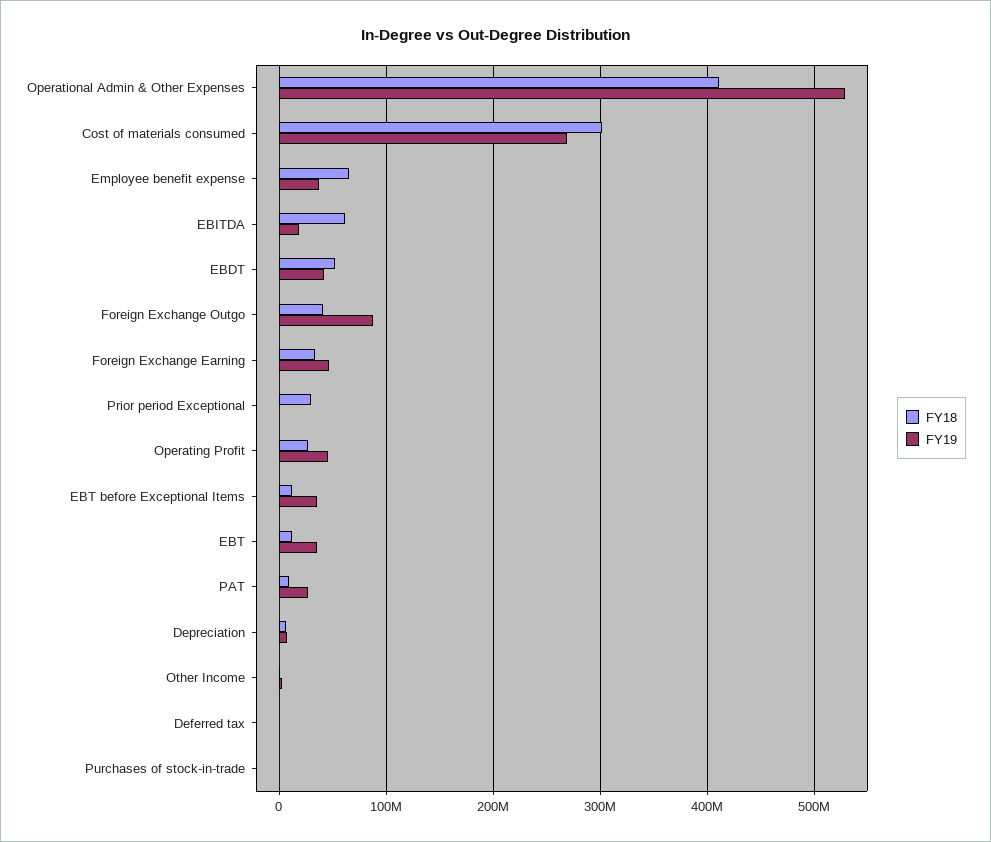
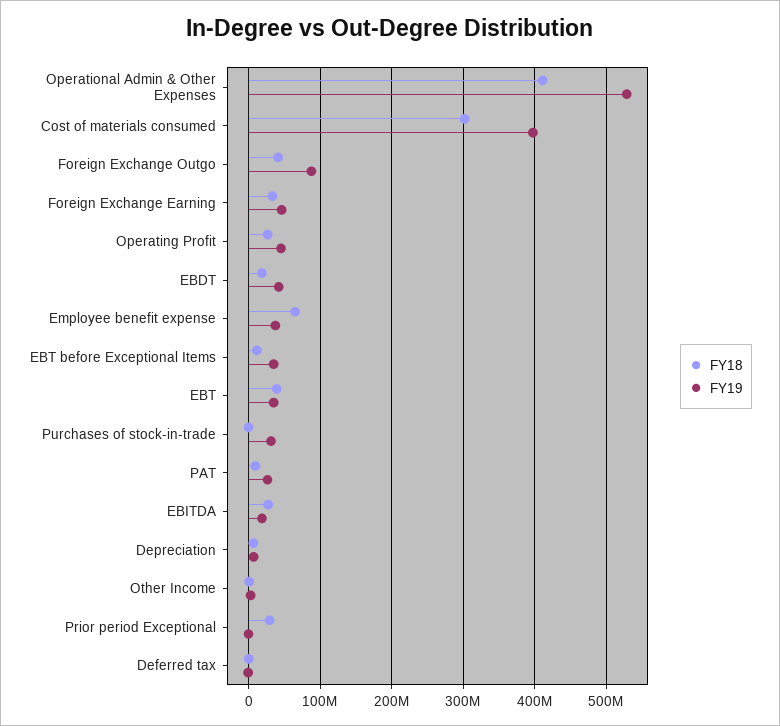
FY19, Cost of materials consumed: 270000000 -> 400000000
FY18, EBITDA: 60000000 -> 30000000
FY18, EBDT: 50000000 -> 20000000
FY18, EBT: 10000000 -> 40000000
FY19, Purchases of stock-in-trade: 0 -> 30000000

